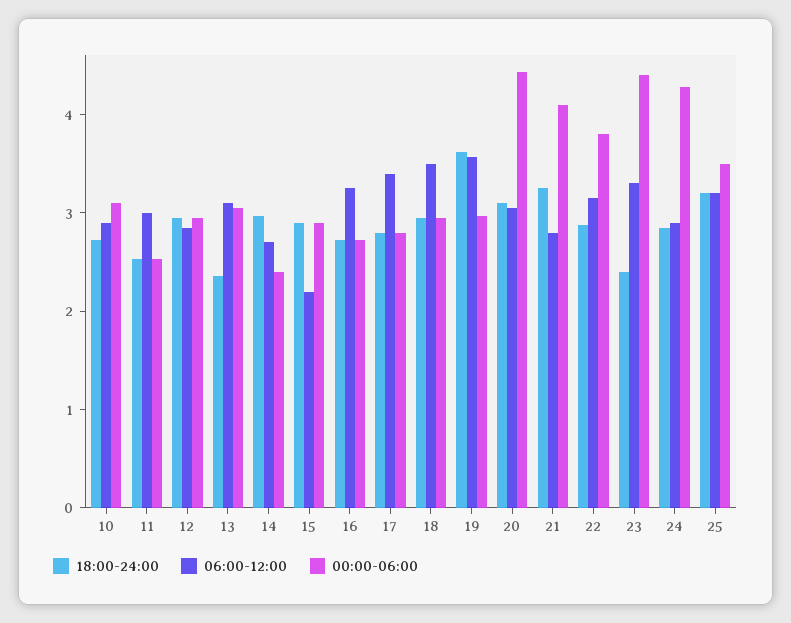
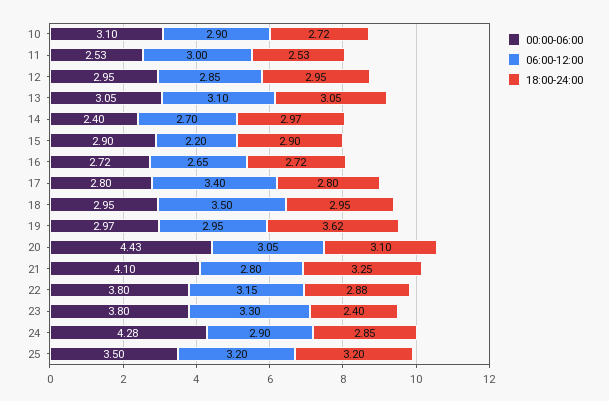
18:00-24:00, 13: 2.4 -> 3.05
06:00-12:00, 16: 3.2 -> 2.65
06:00-12:00, 19: 3.6 -> 2.95
00:00-06:00, 23: 4.4 -> 3.8

